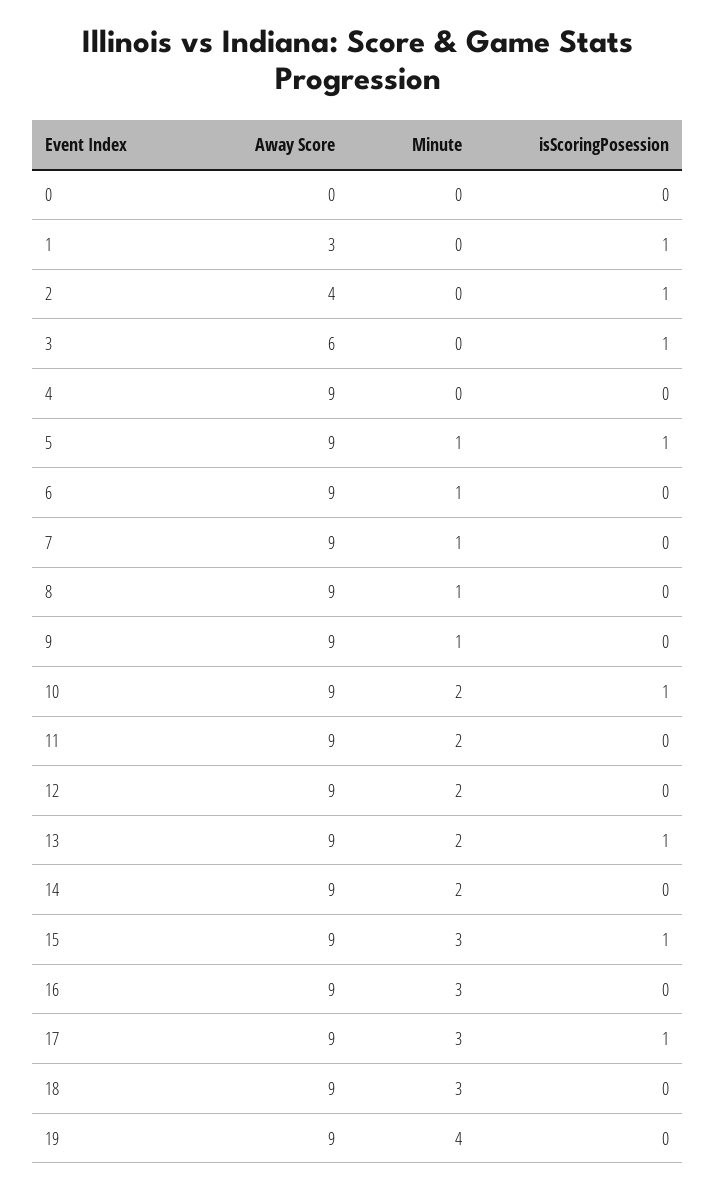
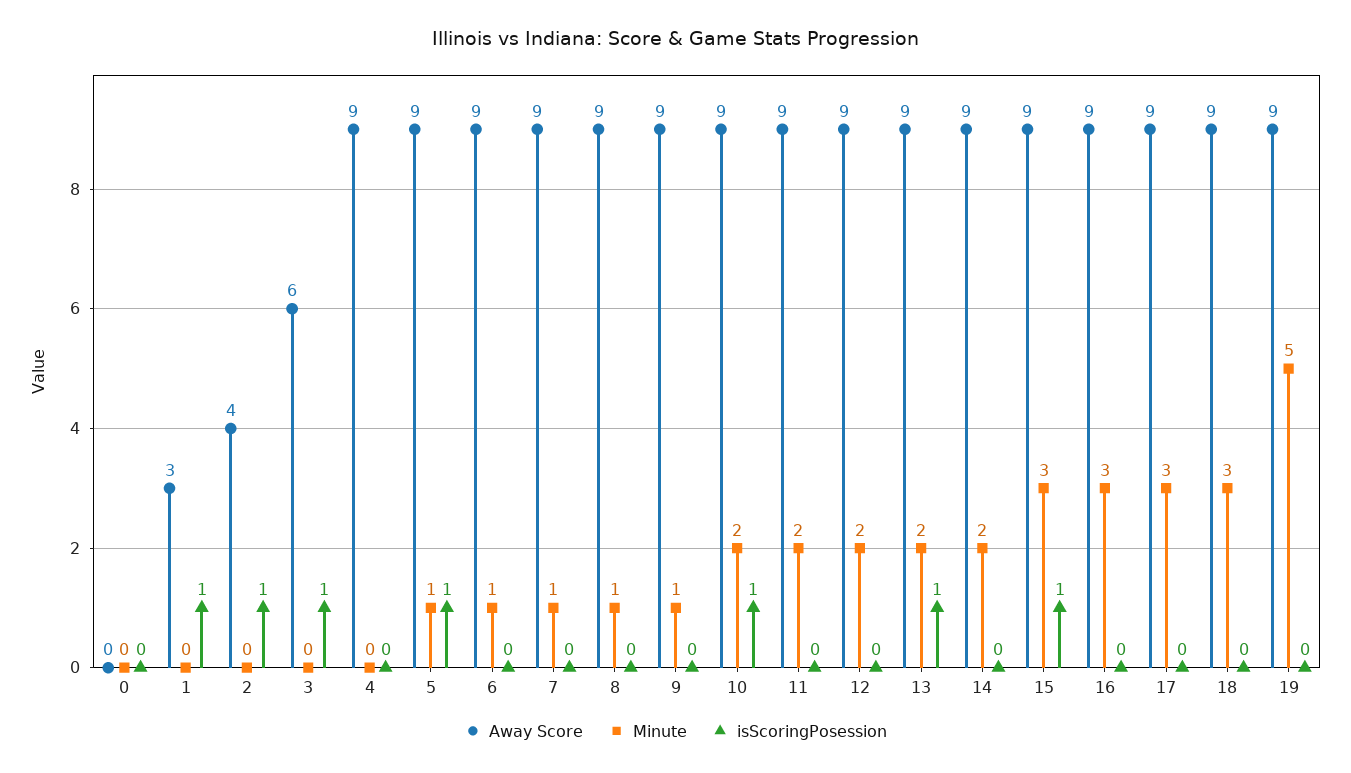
isScoringPosession, 17: 1 -> 0
Minute, 19: 4 -> 5

